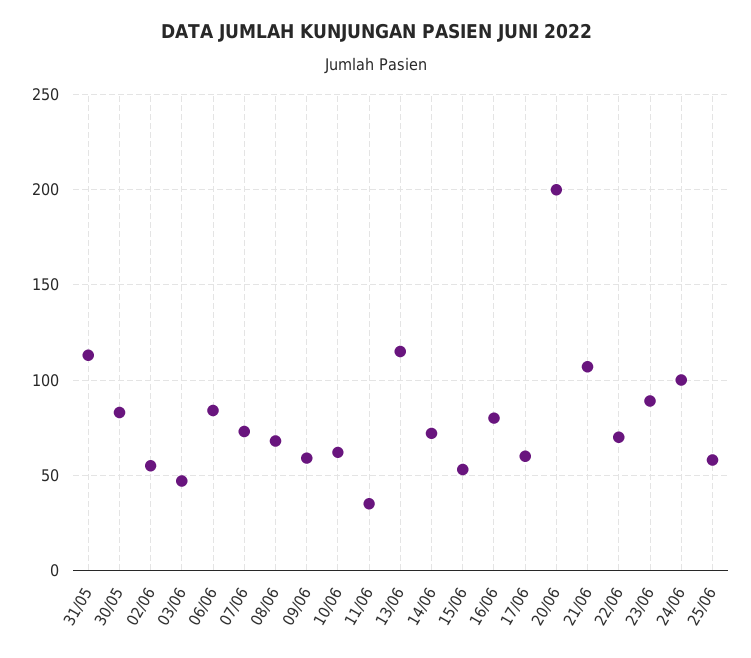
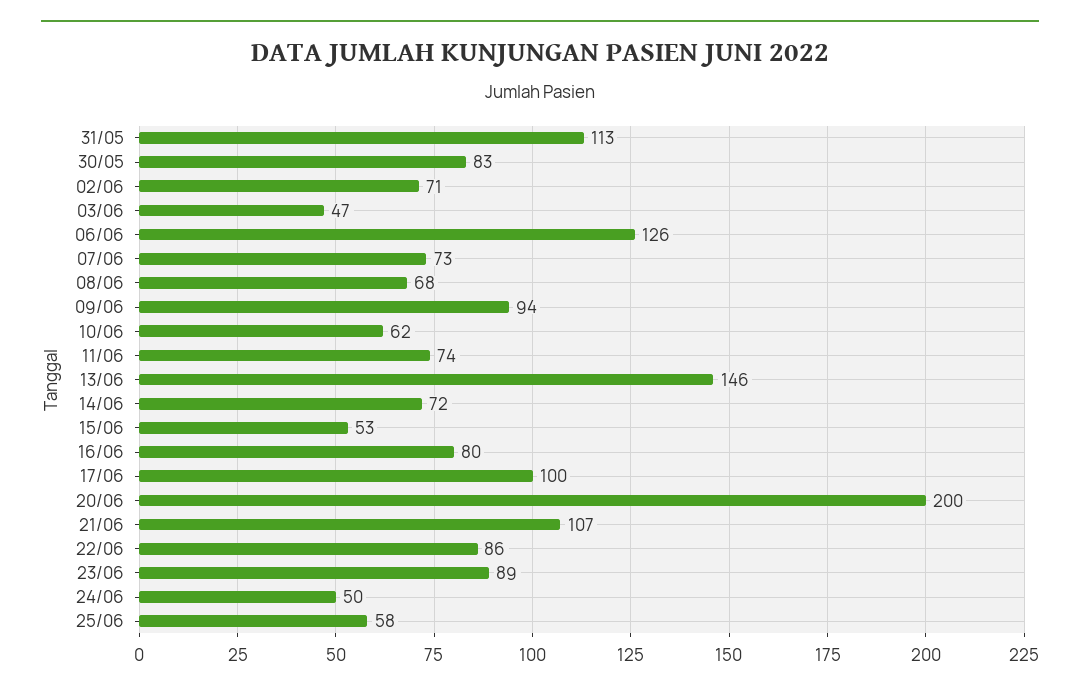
02/06: 55 -> 71
06/06: 85 -> 126
09/06: 60 -> 94
11/06: 35 -> 74
13/06: 115 -> 146
17/06: 60 -> 100
22/06: 70 -> 86
24/06: 100 -> 50

